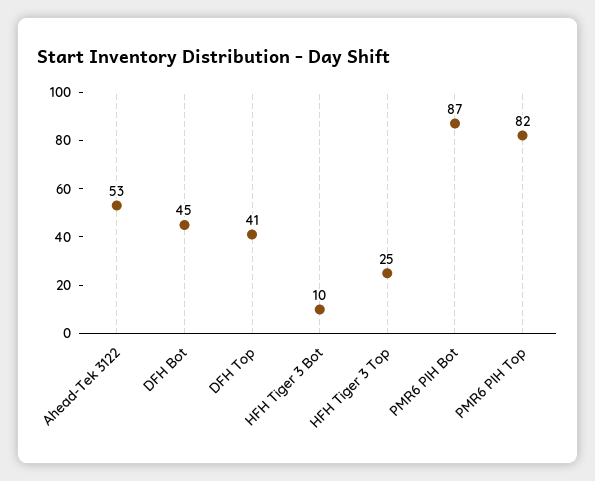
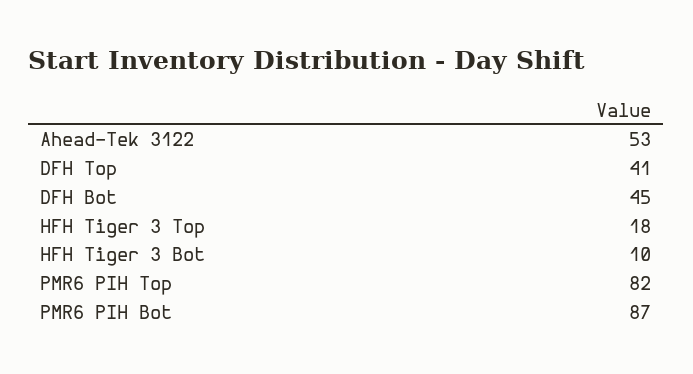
HFH Tiger 3 Top: 25 -> 18

